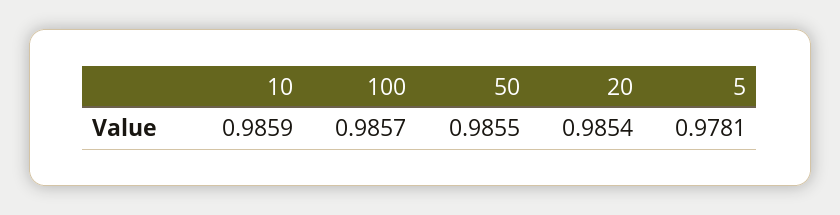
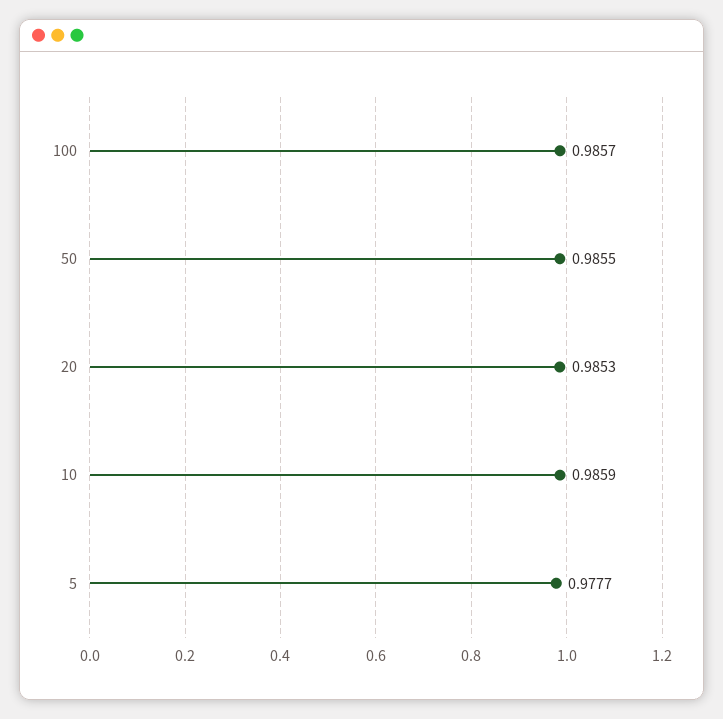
20: 0.9854 -> 0.9853
5: 0.9781 -> 0.9777

